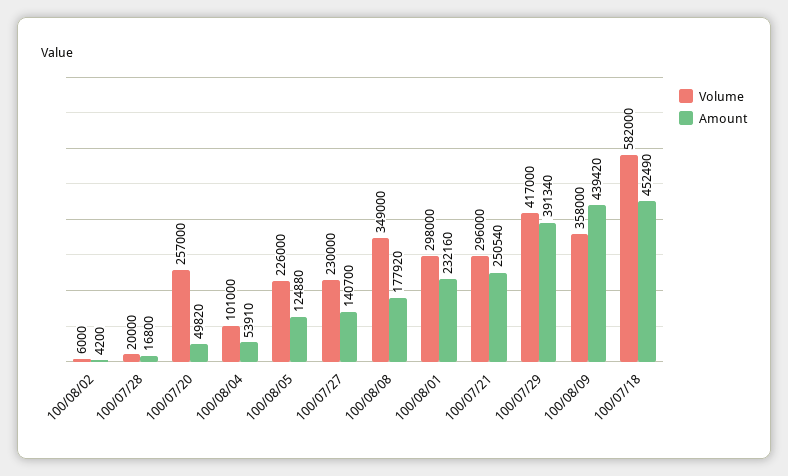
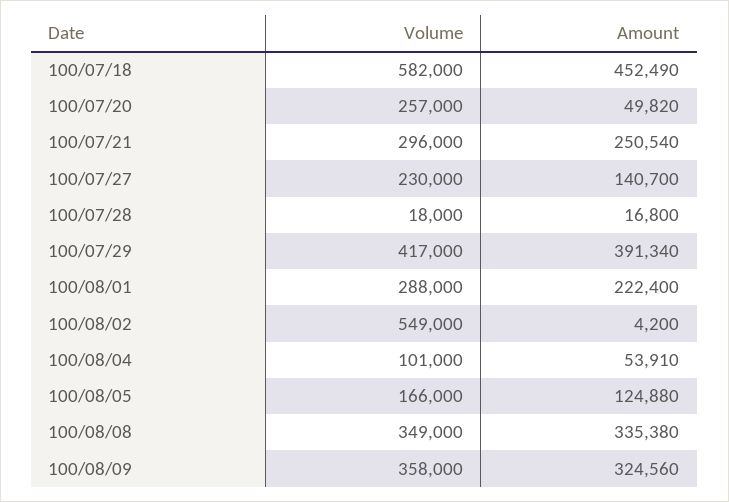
Volume, 100/08/02: 6000 -> 549000
Volume, 100/07/28: 20000 -> 18000
Volume, 100/08/05: 226000 -> 166000
Amount, 100/08/08: 177920 -> 335380
Volume, 100/08/01: 298000 -> 288000
Amount, 100/08/01: 232160 -> 222400
Amount, 100/08/09: 439420 -> 324560

